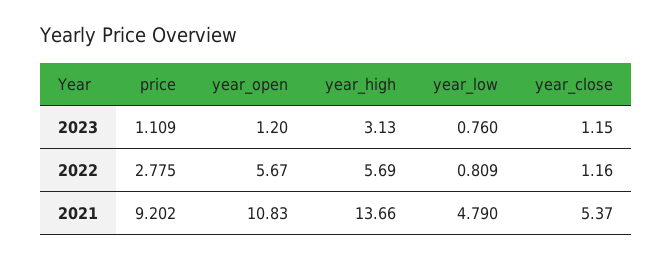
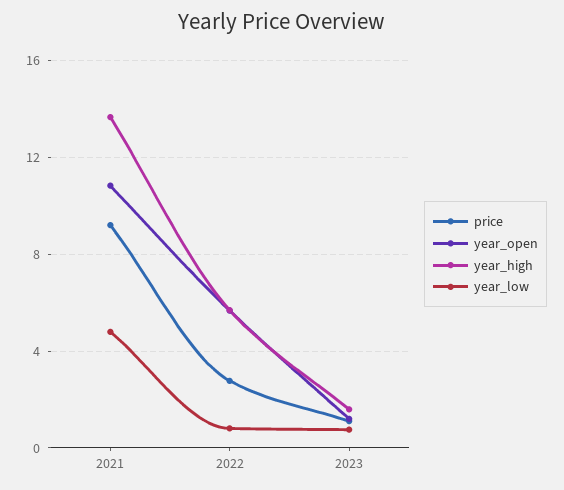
year_high, 2023: 3.13 -> 1.5
year_close, 2023: 1.15 -> none
year_close, 2022: 1.16 -> none
year_close, 2021: 5.37 -> none

